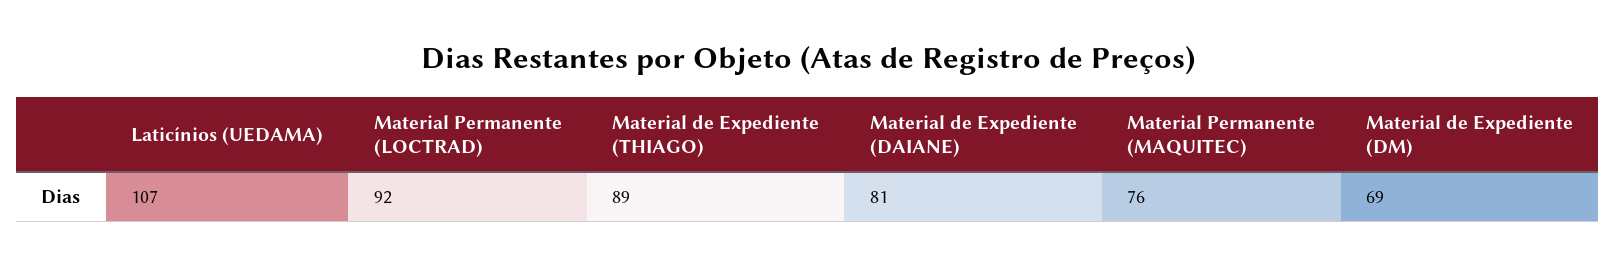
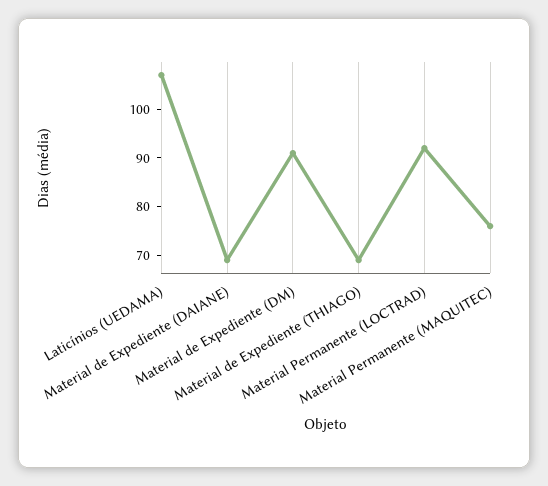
Material de Expediente (THIAGO): 89 -> 70
Material de Expediente (DAIANE): 81 -> 70
Material de Expediente (DM): 69 -> 90

